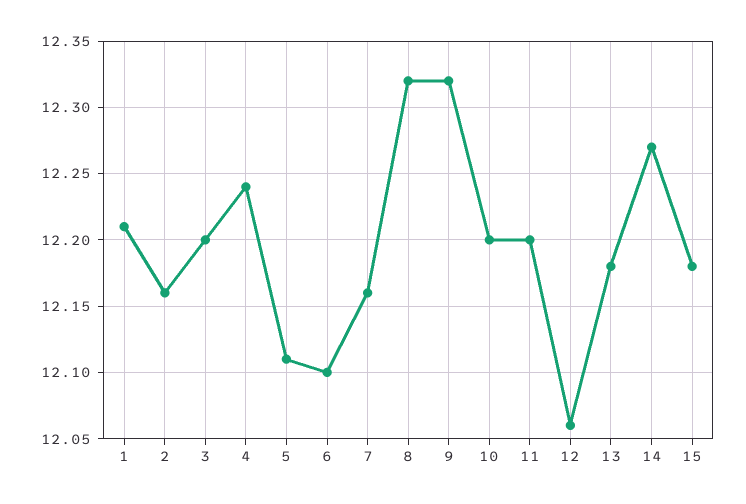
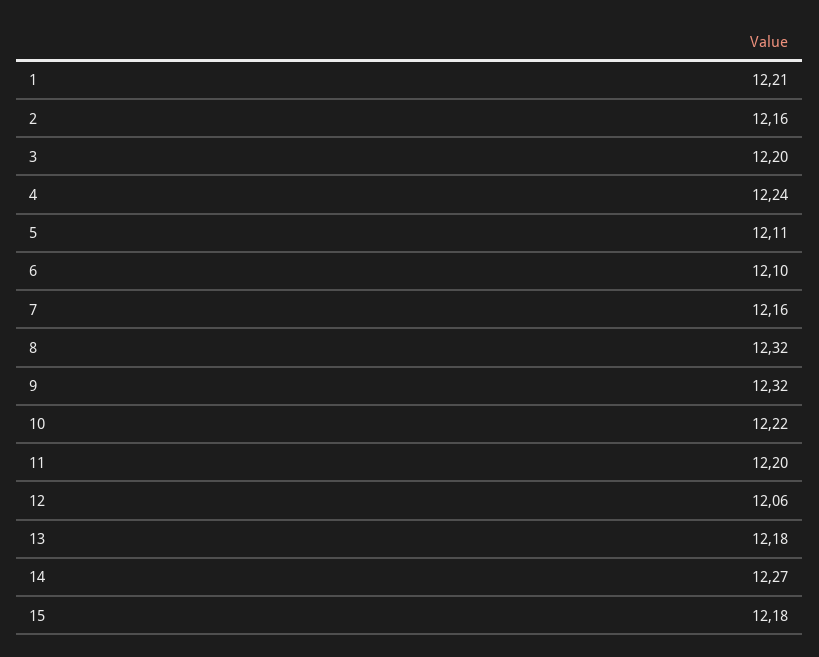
10: 12.2 -> 12.22

